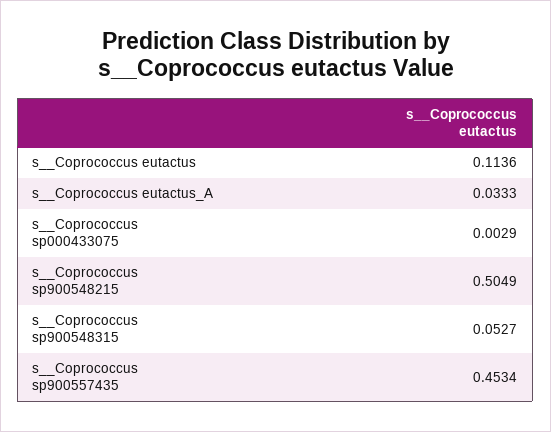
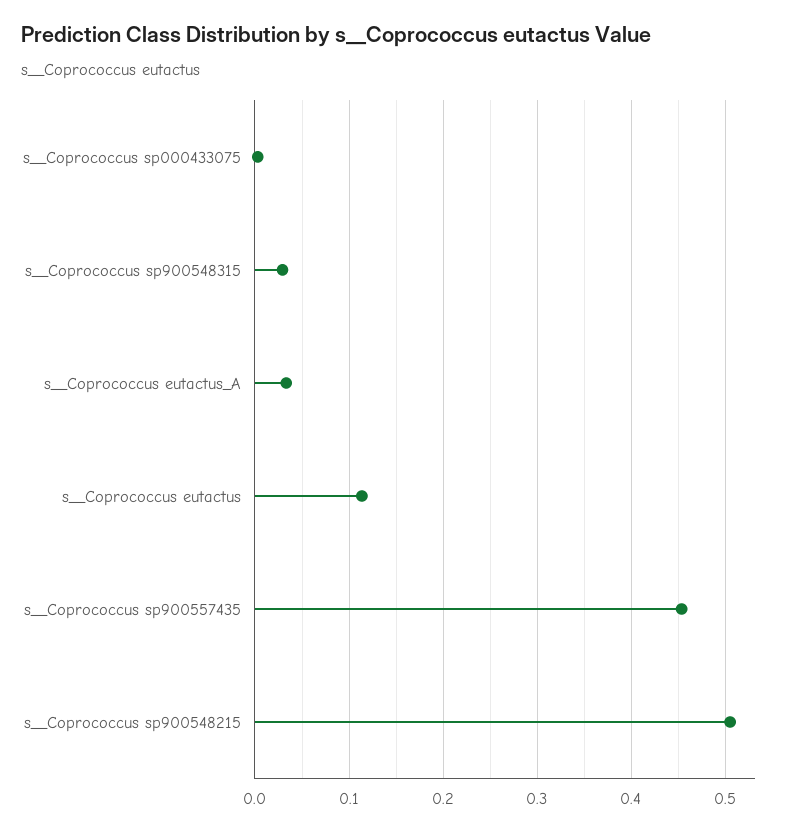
s__Coprococcus sp900548315: 0.0527 -> 0.03

